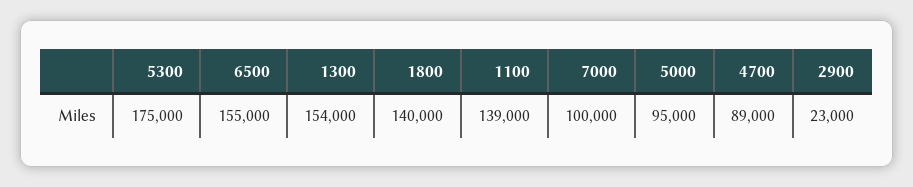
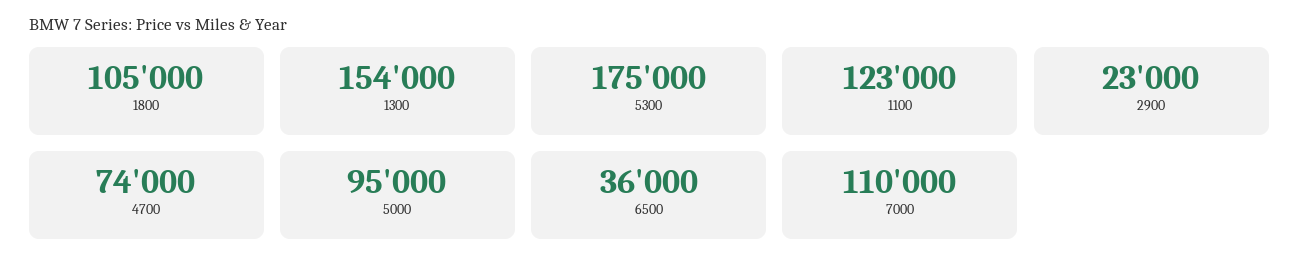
6500: 155000 -> 36000
1800: 140000 -> 105000
1100: 139000 -> 123000
7000: 100000 -> 110000
4700: 89000 -> 74000

